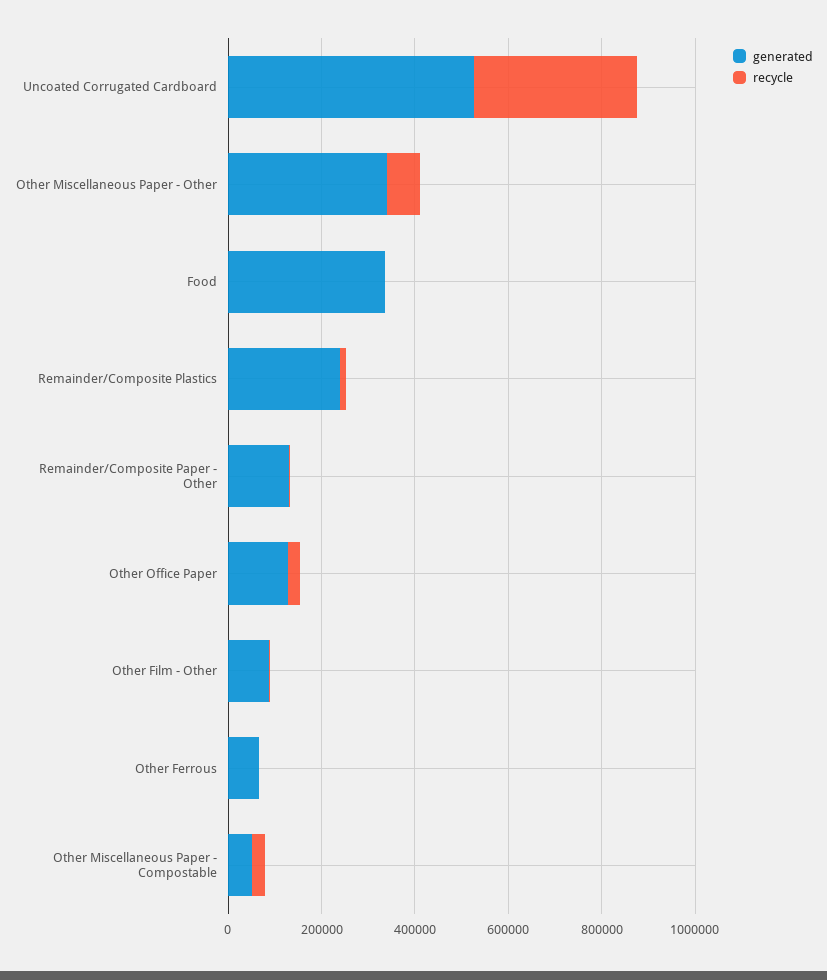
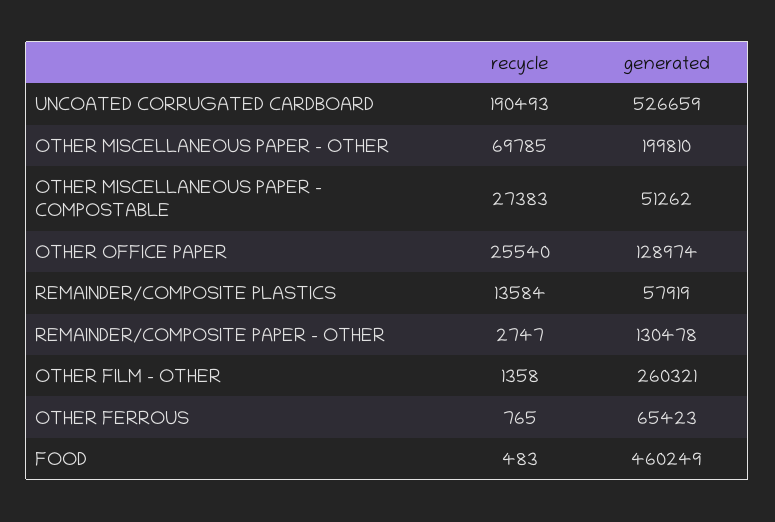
recycle, Uncoated Corrugated Cardboard: 350000 -> 190493
generated, Other Miscellaneous Paper - Other: 350000 -> 199810
generated, Food: 350000 -> 460249
generated, Remainder/Composite Plastics: 250000 -> 57919
generated, Other Film - Other: 100000 -> 260321

